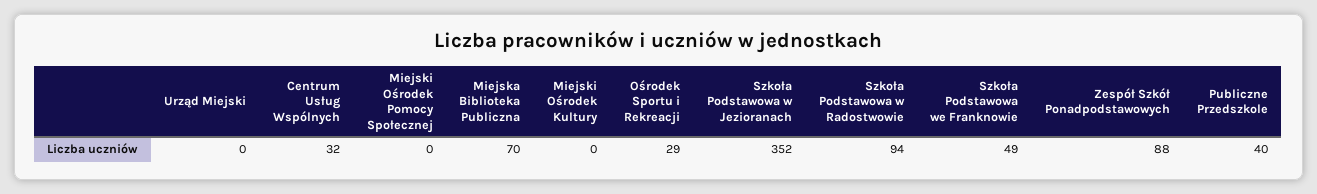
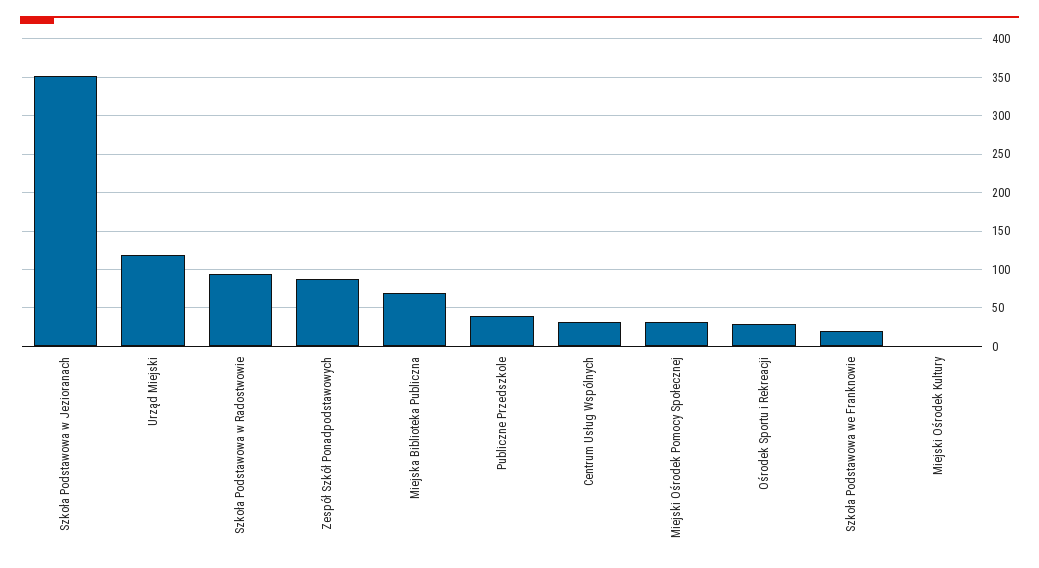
Urząd Miejski: 0 -> 120
Miejski Ośrodek Pomocy Społecznej: 0 -> 30
Szkoła Podstawowa we Franknowie: 49 -> 20

